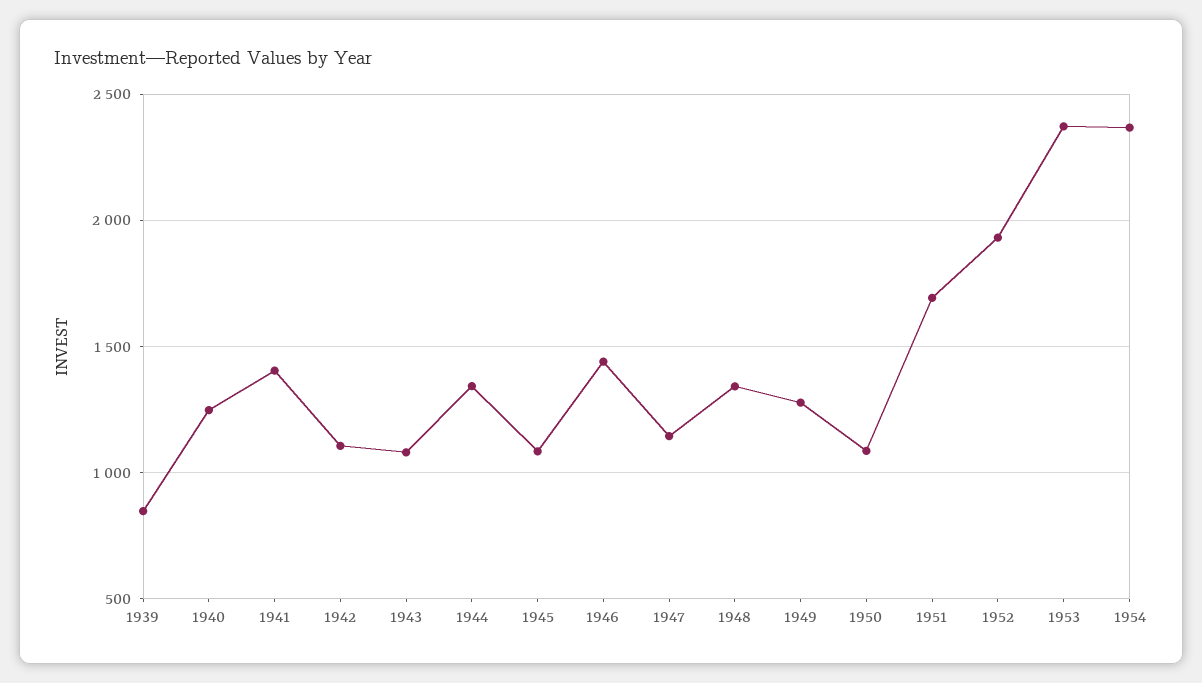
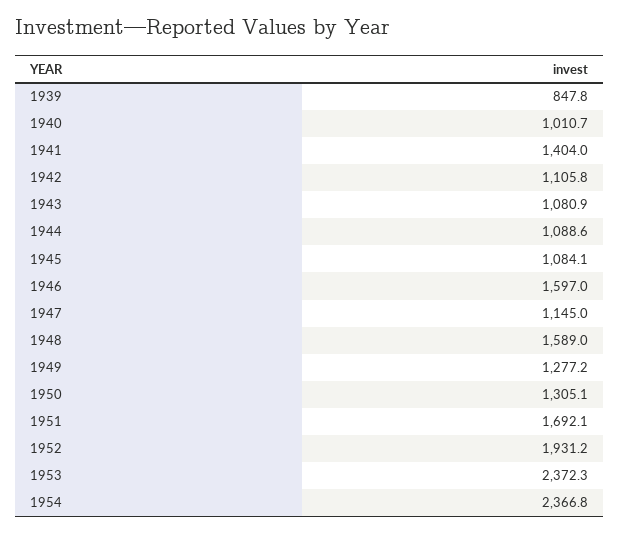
1940: 1250 -> 1010.7
1944: 1350 -> 1088.6
1946: 1450 -> 1597
1948: 1350 -> 1589
1950: 1100 -> 1305.1

